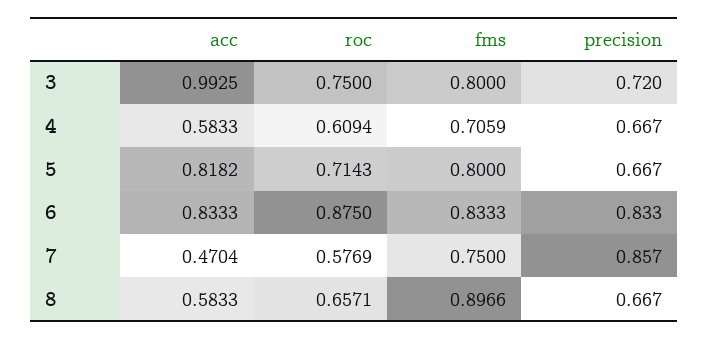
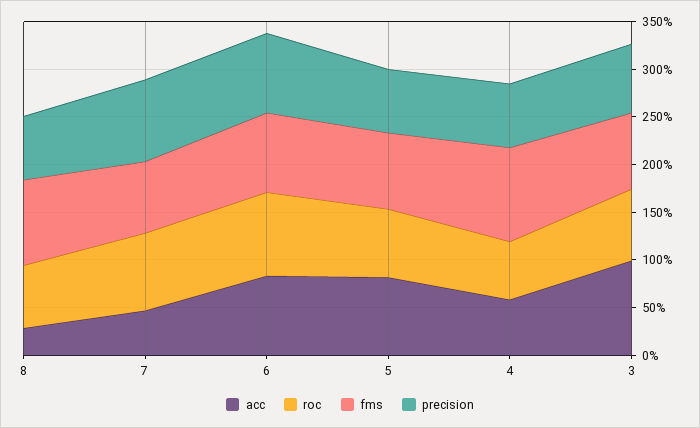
fms, 4: 0.7059 -> 1
roc, 7: 0.5769 -> 0.8
acc, 8: 0.5833 -> 0.3

